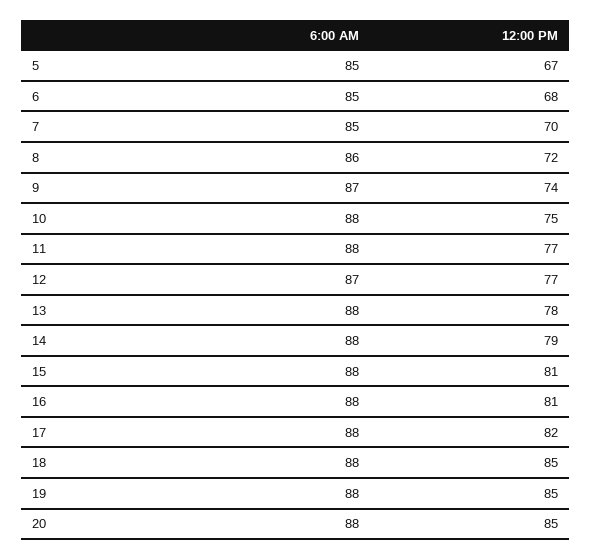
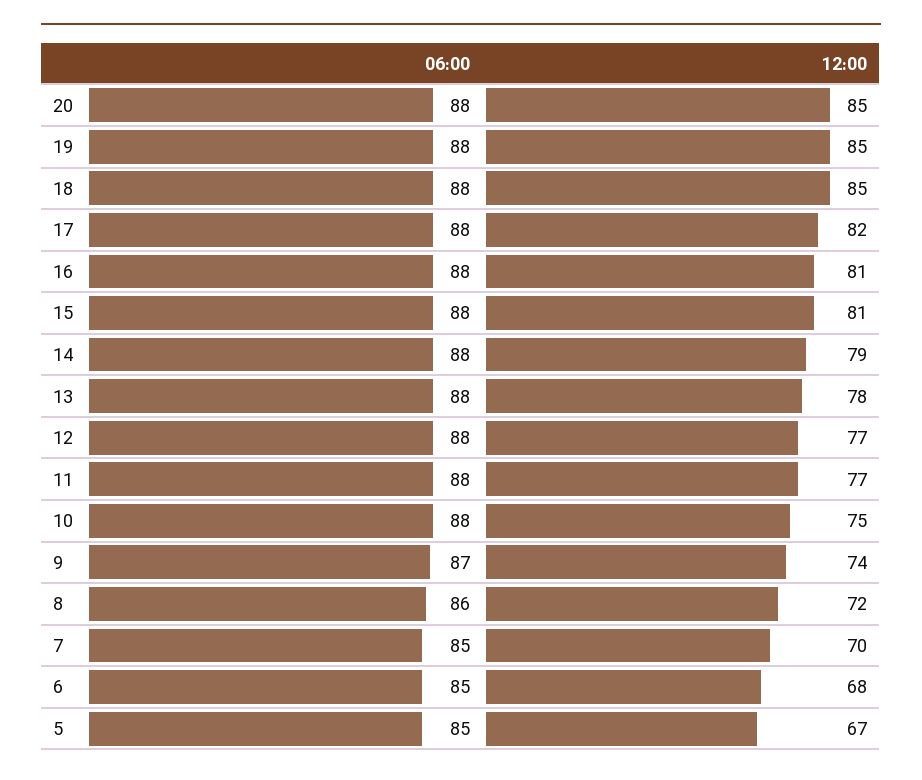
6:00 AM, 12: 87 -> 88

